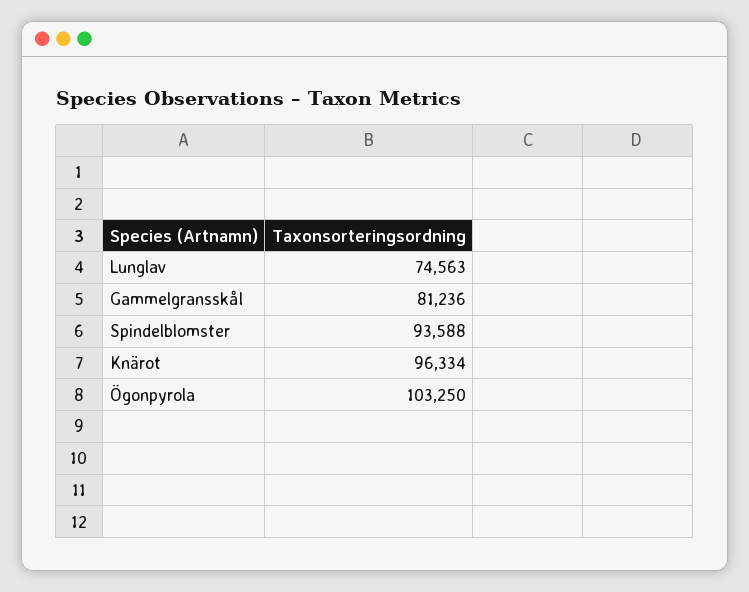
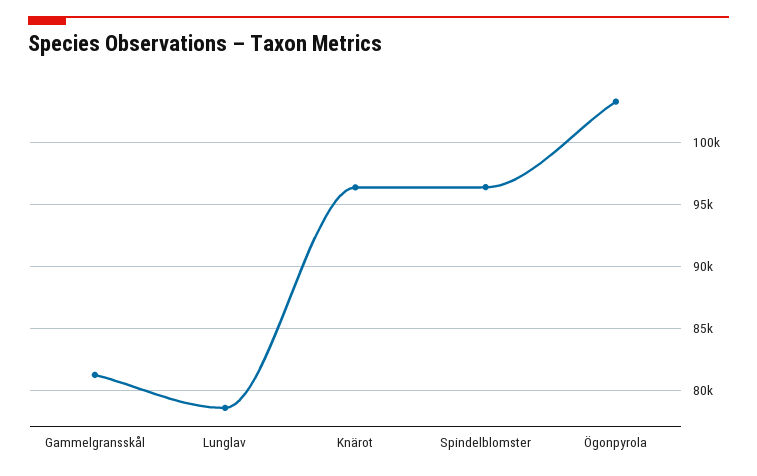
Lunglav: 74563 -> 78500
Spindelblomster: 93588 -> 96500

